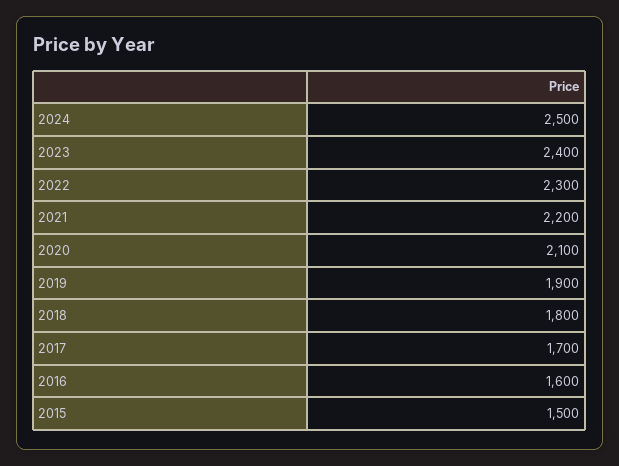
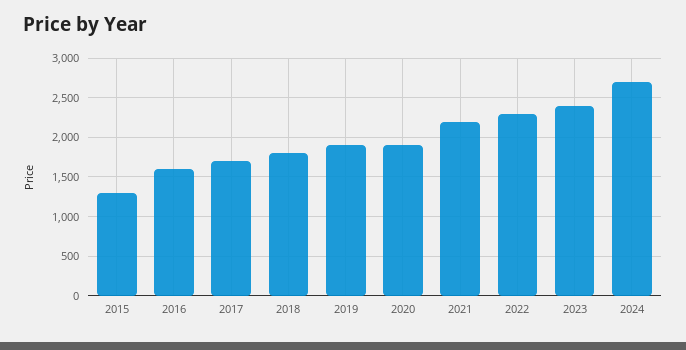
2024: 2500 -> 2700
2020: 2100 -> 1900
2015: 1500 -> 1300

